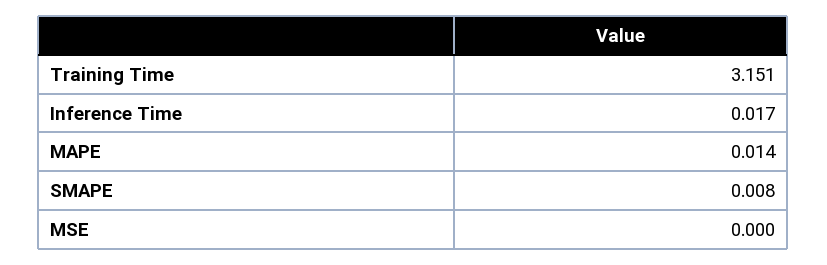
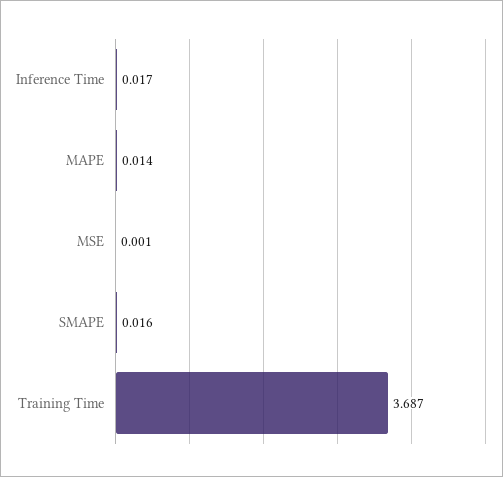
Training Time: 3.151 -> 3.687
SMAPE: 0.008 -> 0.016
MSE: 0 -> 0.001

